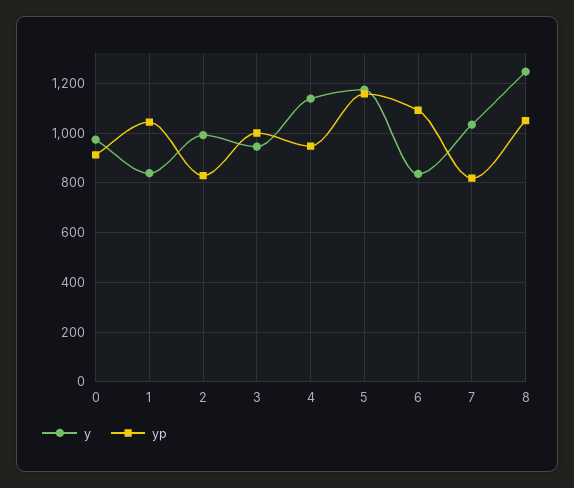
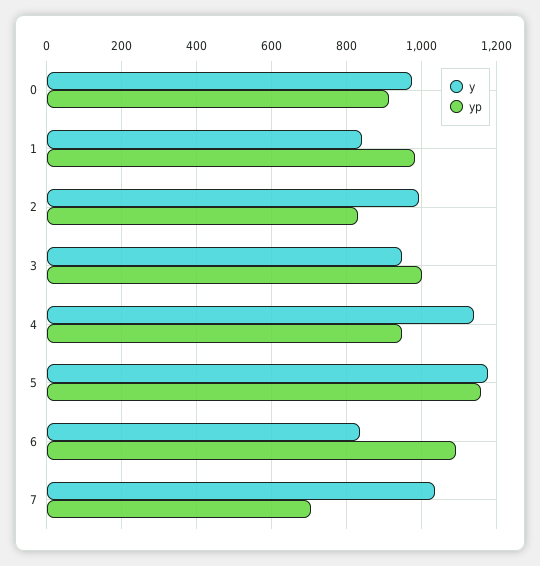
yp, 1: 1050 -> 980
yp, 7: 825 -> 700
y, 8: 1250 -> none
yp, 8: 1050 -> none

